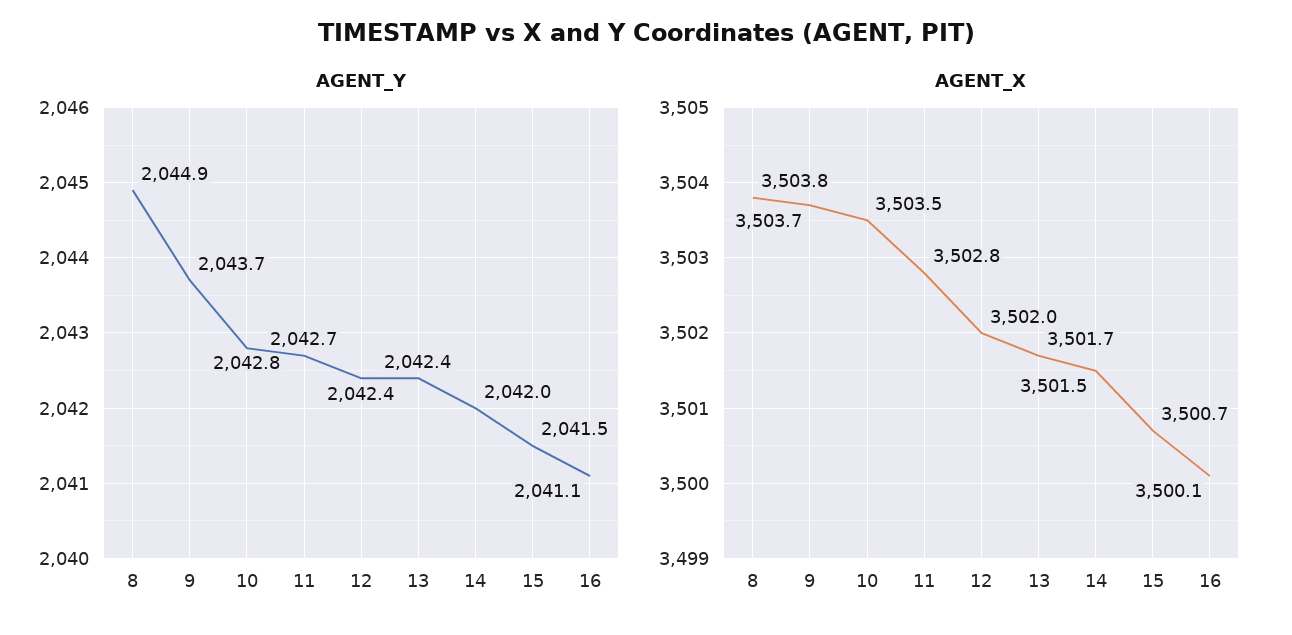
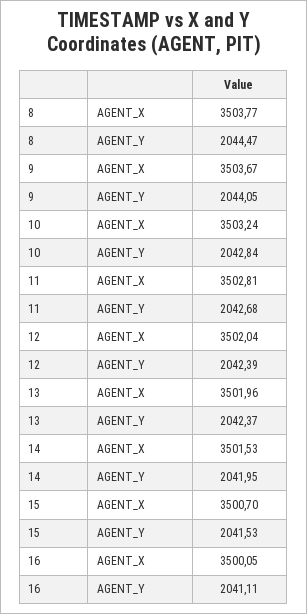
AGENT_Y, 8: 2044.9 -> 2044.47
AGENT_Y, 9: 2043.7 -> 2044.05
AGENT_X, 10: 3503.5 -> 3503.24
AGENT_X, 13: 3501.7 -> 3501.96

